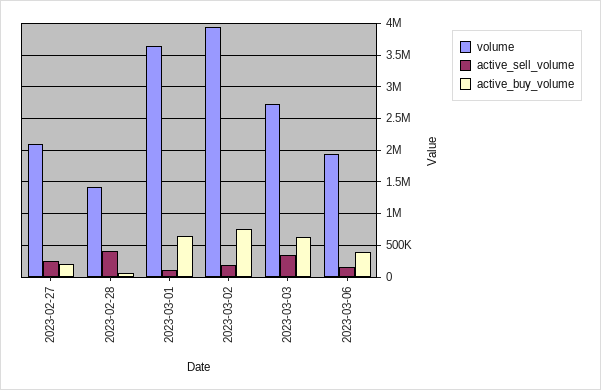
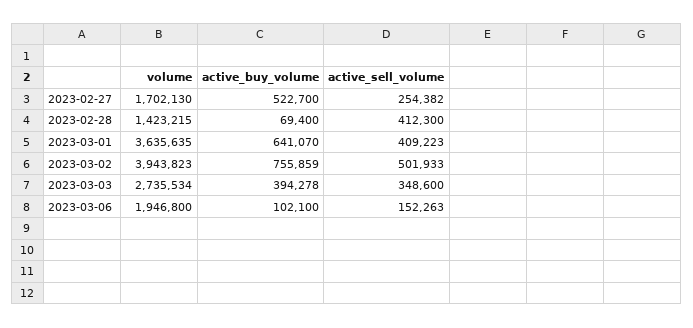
volume, 2023-02-27: 2100000 -> 1702130
active_buy_volume, 2023-02-27: 200000 -> 522700
active_sell_volume, 2023-03-01: 100000 -> 409223
active_sell_volume, 2023-03-02: 200000 -> 501933
active_buy_volume, 2023-03-03: 600000 -> 394278
active_buy_volume, 2023-03-06: 400000 -> 102100

